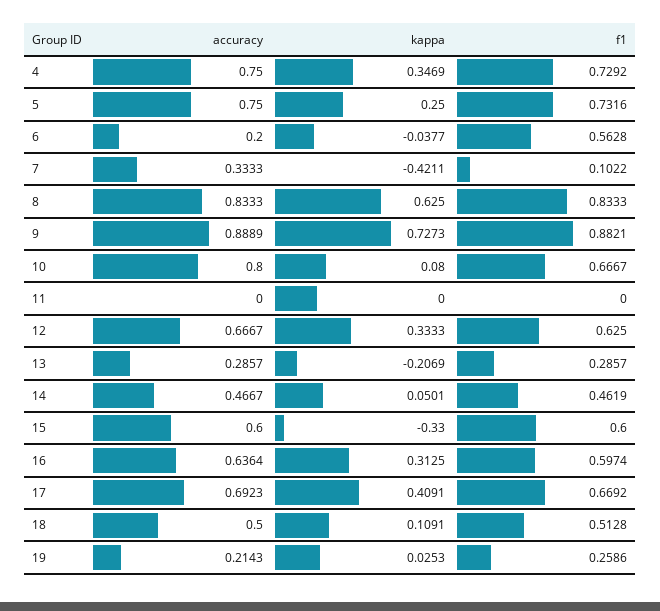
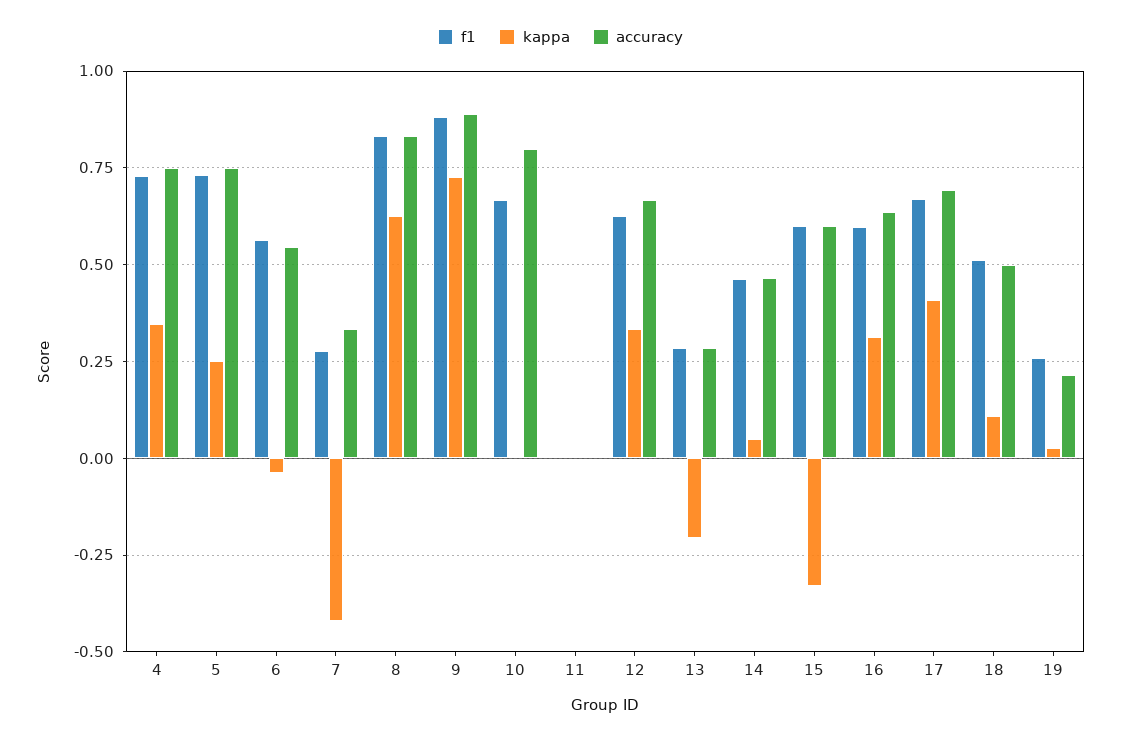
accuracy, 6: 0.2 -> 0.55
f1, 7: 0.1022 -> 0.275
kappa, 10: 0.08 -> 0

